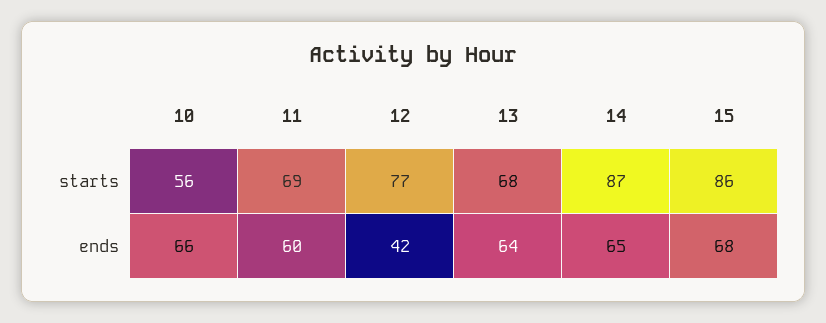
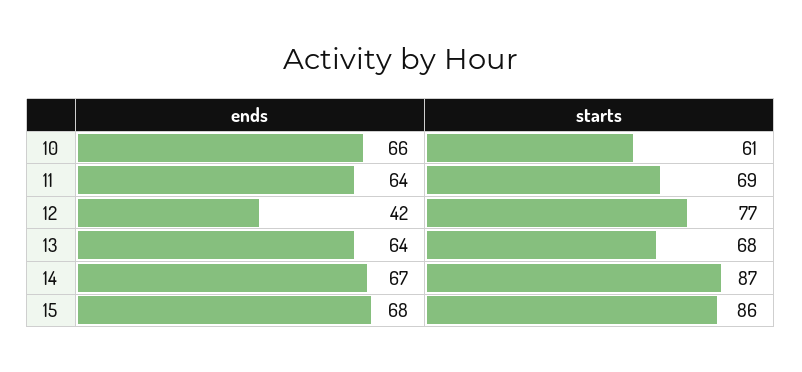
10, starts: 56 -> 61
11, ends: 60 -> 64
14, ends: 65 -> 67

